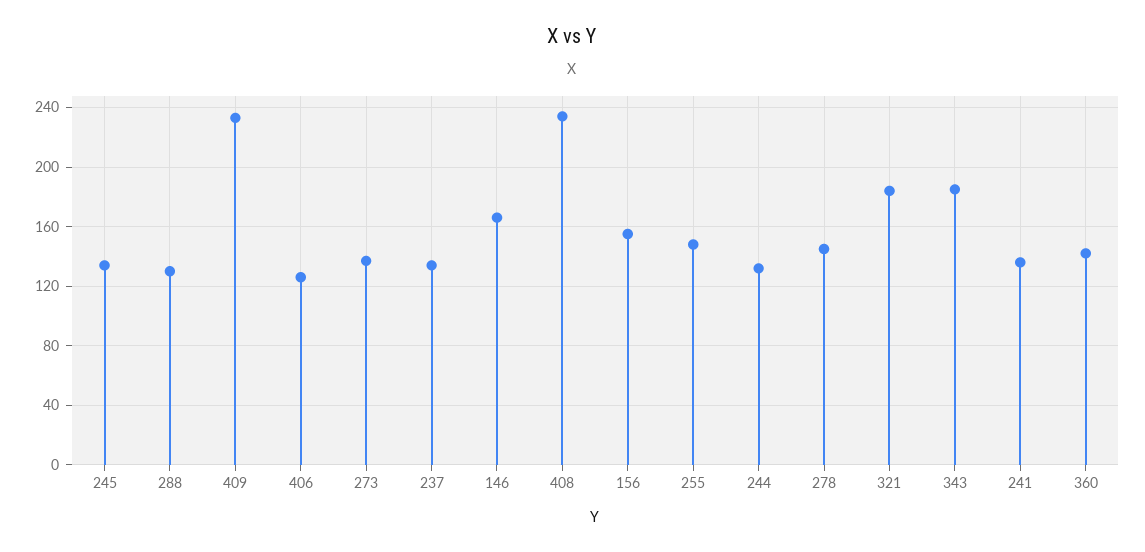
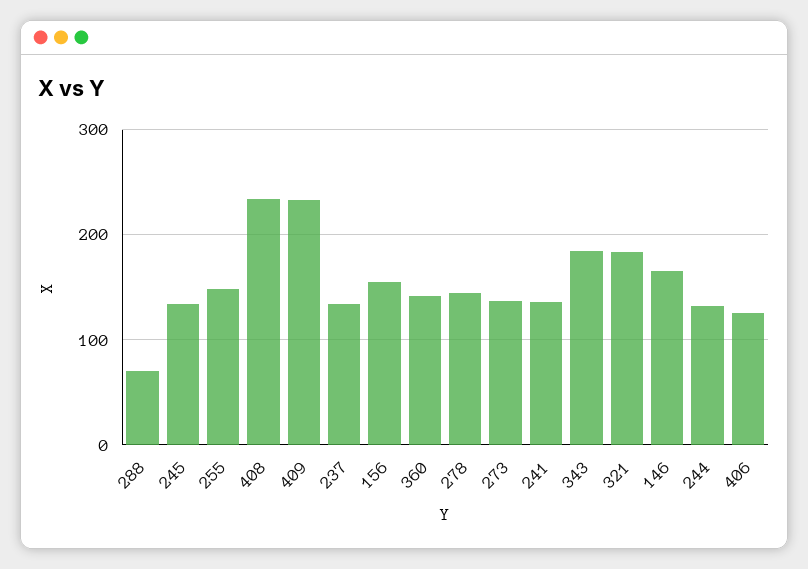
288: 130 -> 70

